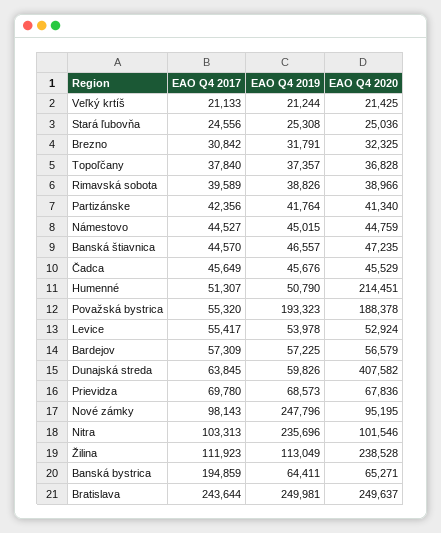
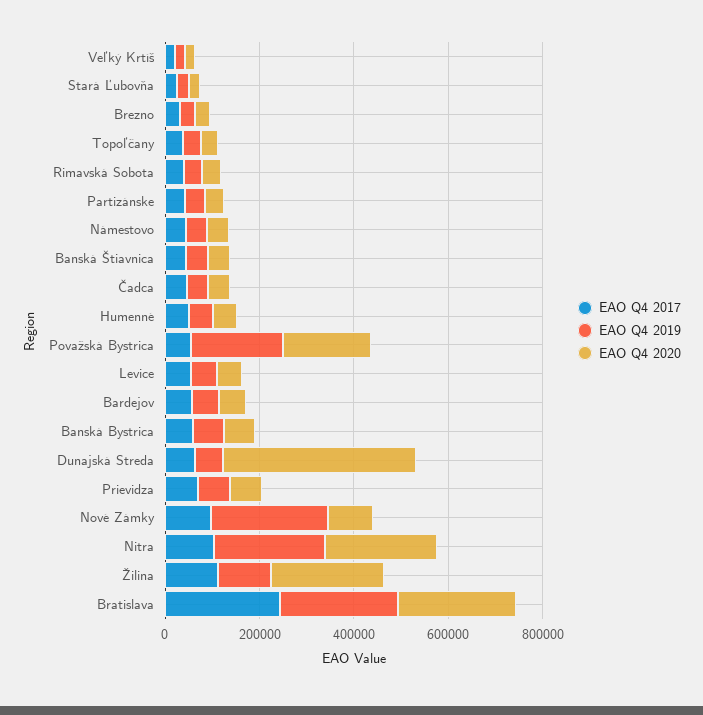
EAO Q4 2020, Humenné: 214451 -> 50000
EAO Q4 2020, Nitra: 101546 -> 250000
EAO Q4 2017, Banská bystrica: 194859 -> 50000

